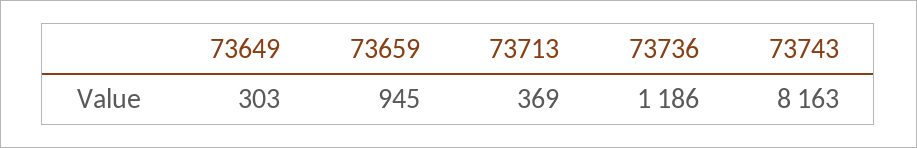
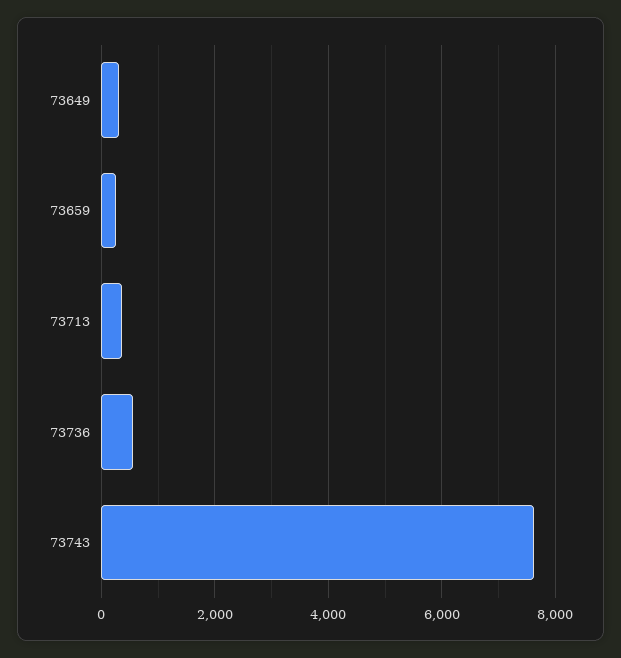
73659: 945 -> 200
73736: 1186 -> 600
73743: 8163 -> 7600

